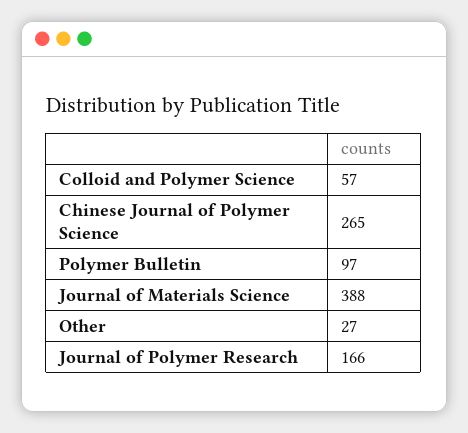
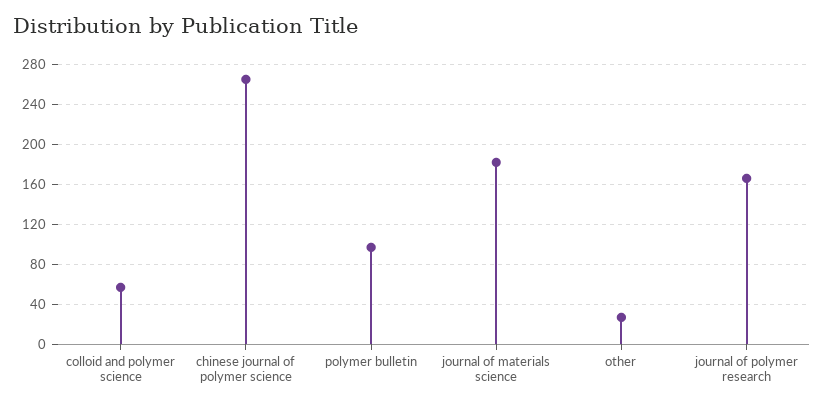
Journal of Materials Science: 388 -> 180

